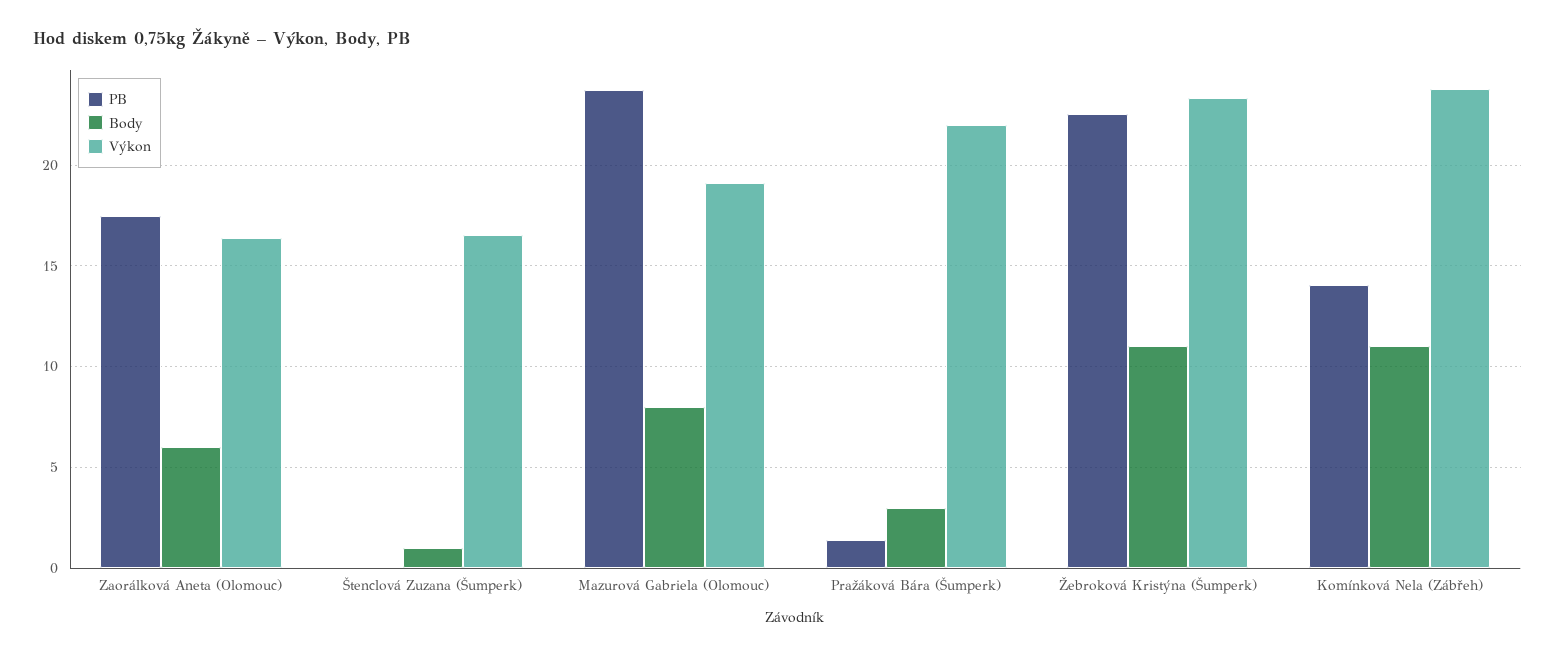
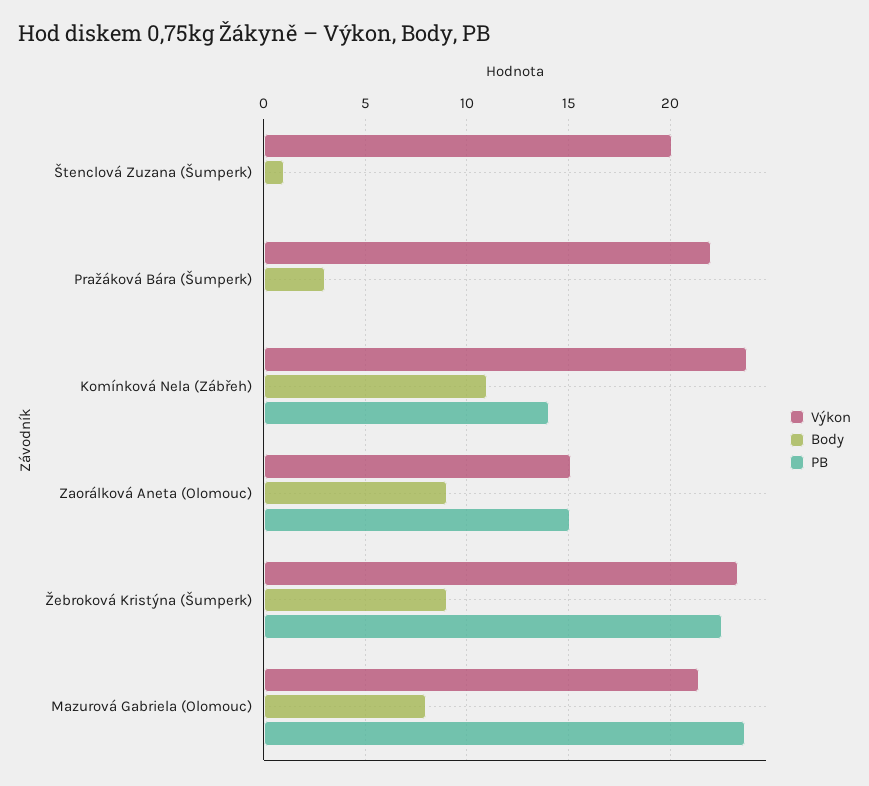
PB, Zaorálková Aneta (Olomouc): 17.5 -> 15
Body, Zaorálková Aneta (Olomouc): 6 -> 9
Výkon, Zaorálková Aneta (Olomouc): 16.5 -> 15
Výkon, Štenclová Zuzana (Šumperk): 16.5 -> 20
Výkon, Mazurová Gabriela (Olomouc): 19 -> 21.5
PB, Pražáková Bára (Šumperk): 1.5 -> 0
Body, Žebroková Kristýna (Šumperk): 11 -> 9

